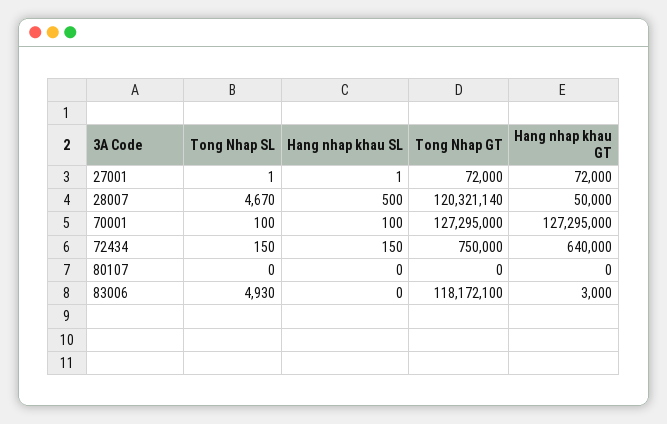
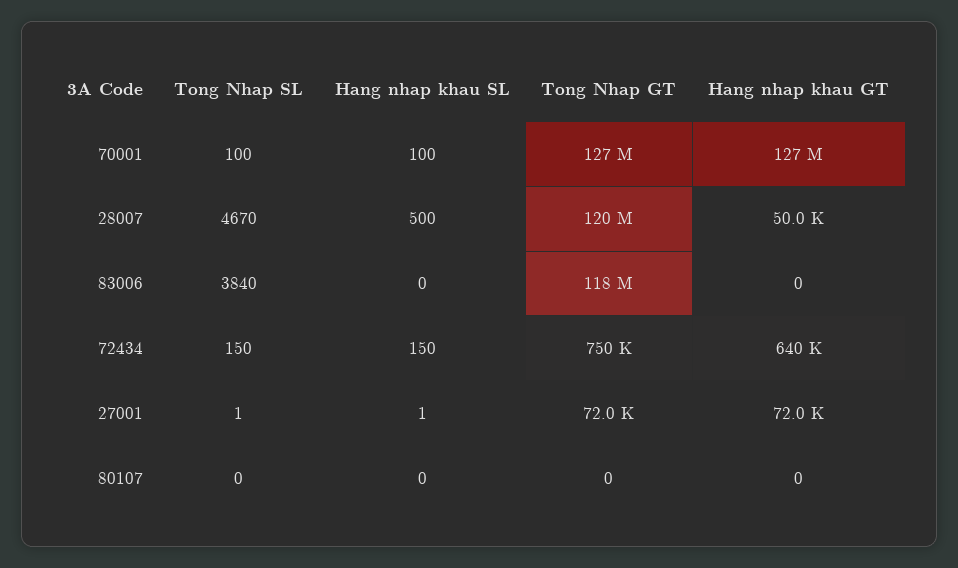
Tong Nhap SL, 83006: 4930 -> 3840
Hang nhap khau GT, 83006: 3000 -> 0

